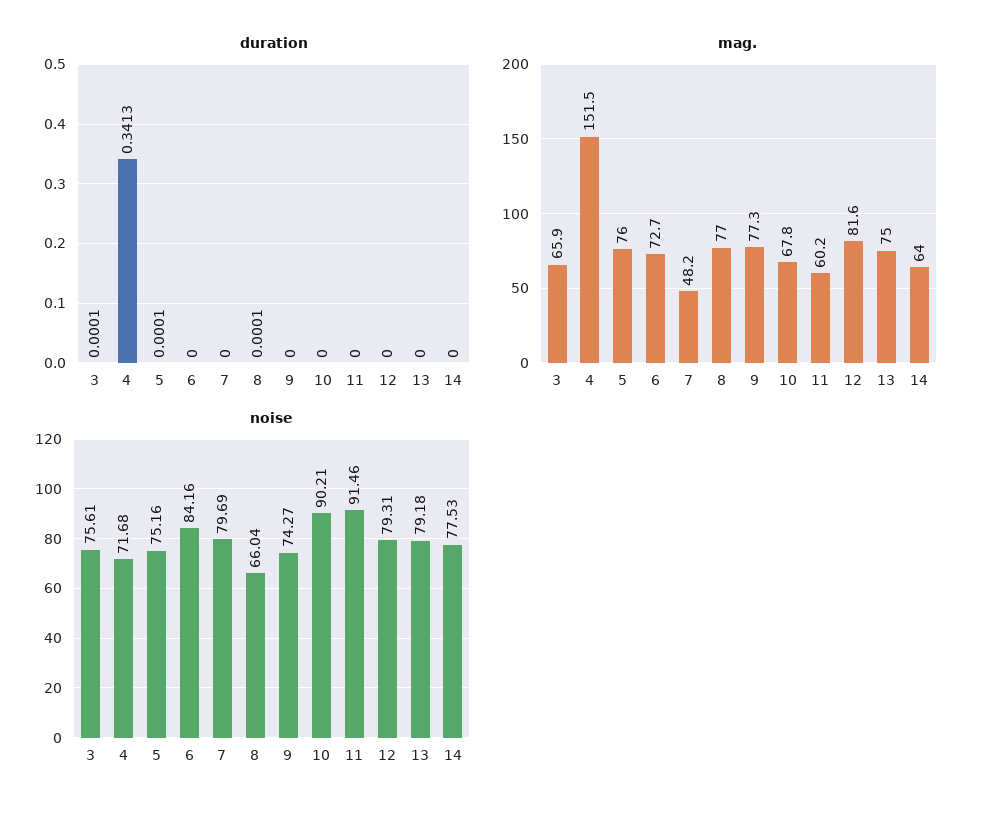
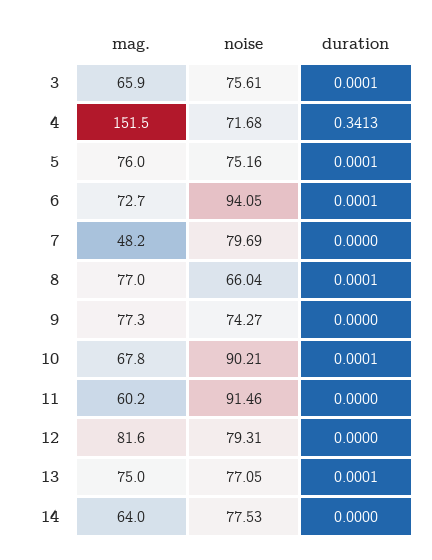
duration, 6: 0 -> 0.0001
duration, 10: 0 -> 0.0001
duration, 13: 0 -> 0.0001
noise, 6: 84.16 -> 94.05
noise, 13: 79.18 -> 77.05

